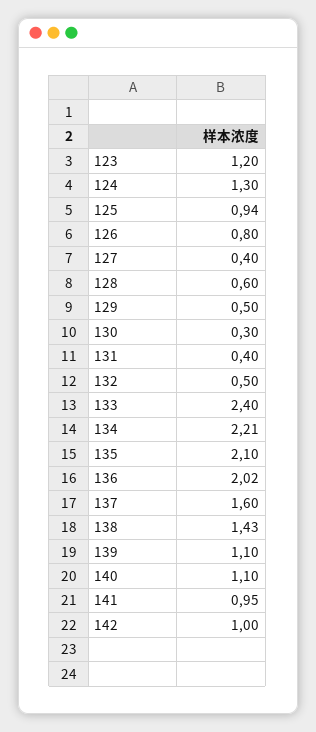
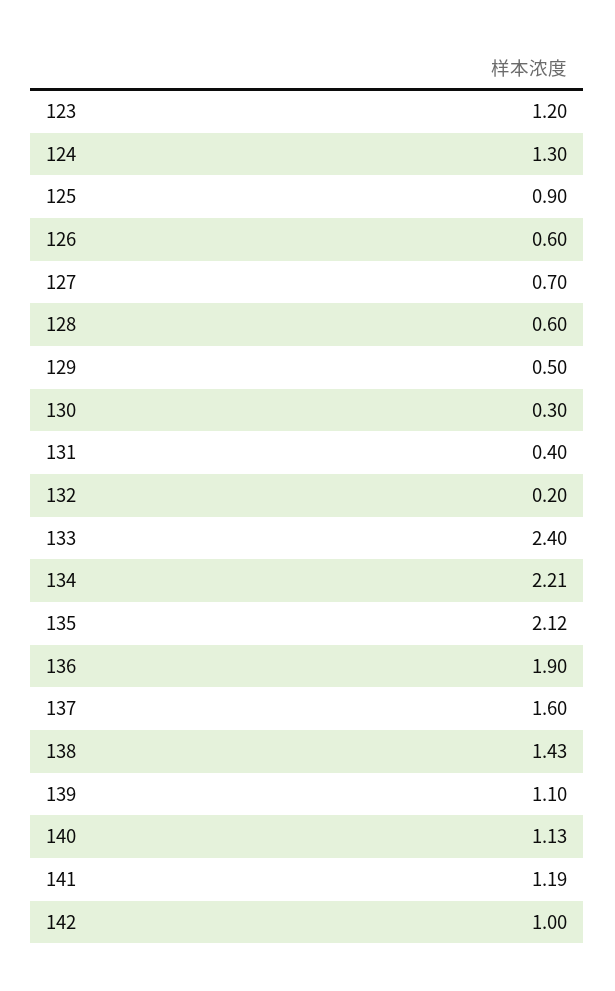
125: 0.94 -> 0.9
126: 0.8 -> 0.6
127: 0.4 -> 0.7
132: 0.5 -> 0.2
135: 2.1 -> 2.12
136: 2.02 -> 1.9
140: 1.1 -> 1.13
141: 0.95 -> 1.19

